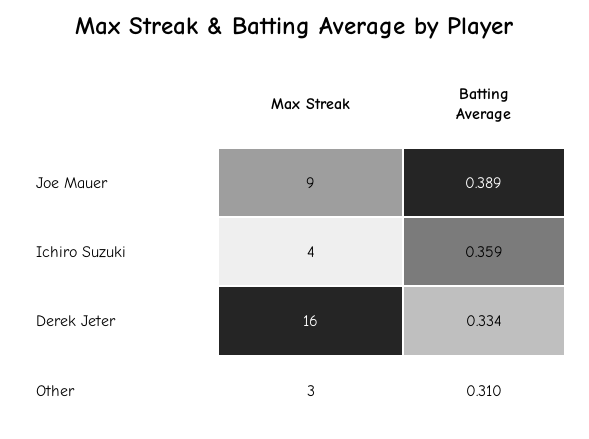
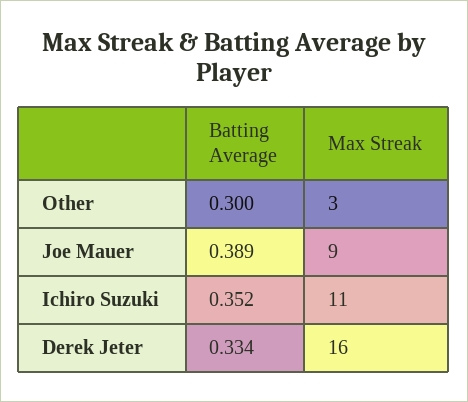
Max Streak, Ichiro Suzuki: 4 -> 11
Batting Average, Ichiro Suzuki: 0.359 -> 0.352
Batting Average, Other: 0.31 -> 0.3

